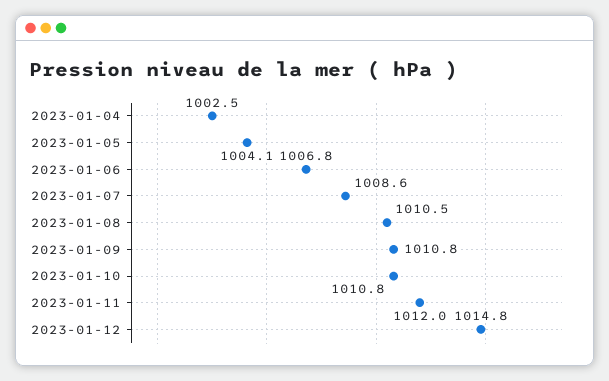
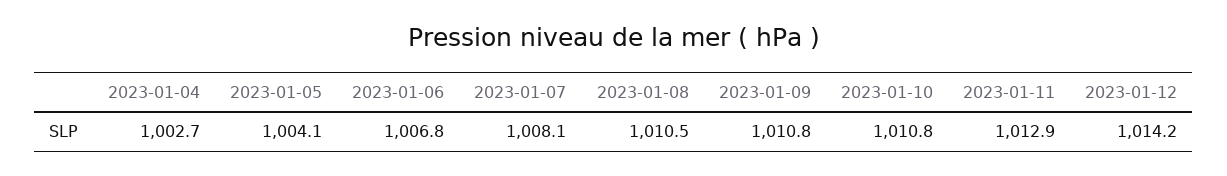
2023-01-04: 1002.5 -> 1002.7
2023-01-07: 1008.6 -> 1008.1
2023-01-11: 1012 -> 1012.9
2023-01-12: 1014.8 -> 1014.2

